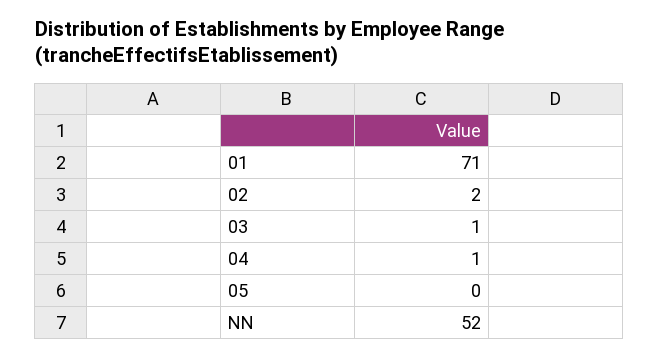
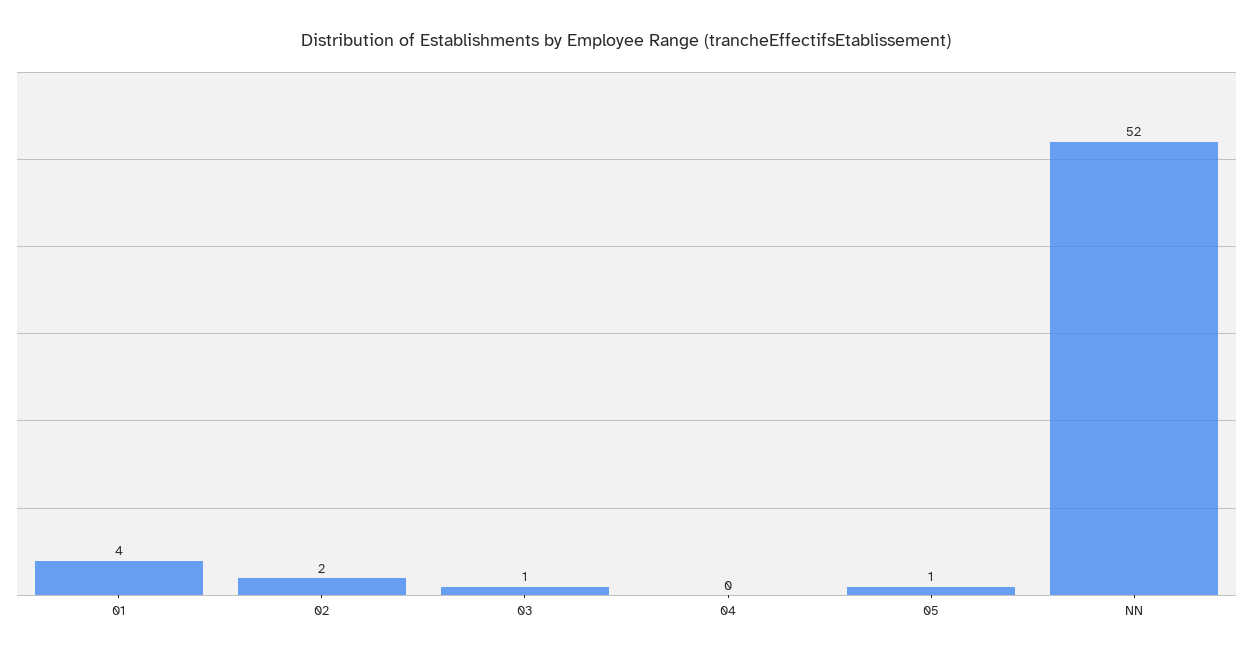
01: 71 -> 4
04: 1 -> 0
05: 0 -> 1

